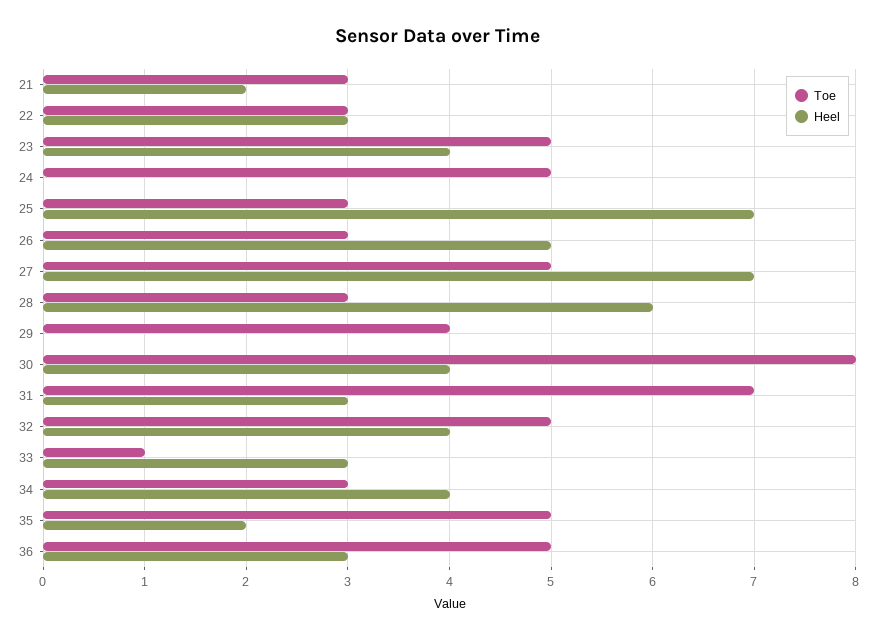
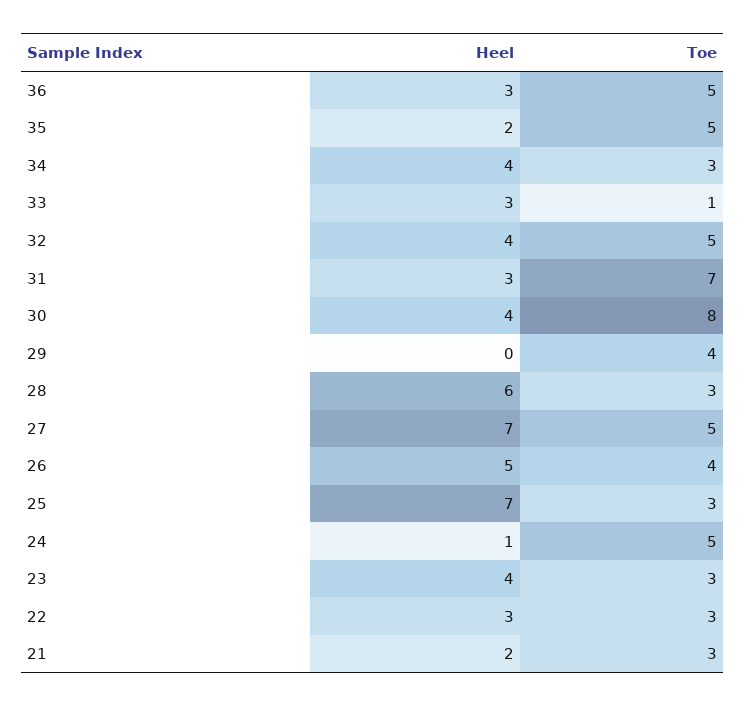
Toe, 23: 5 -> 3
Heel, 24: 0 -> 1
Toe, 26: 3 -> 4

